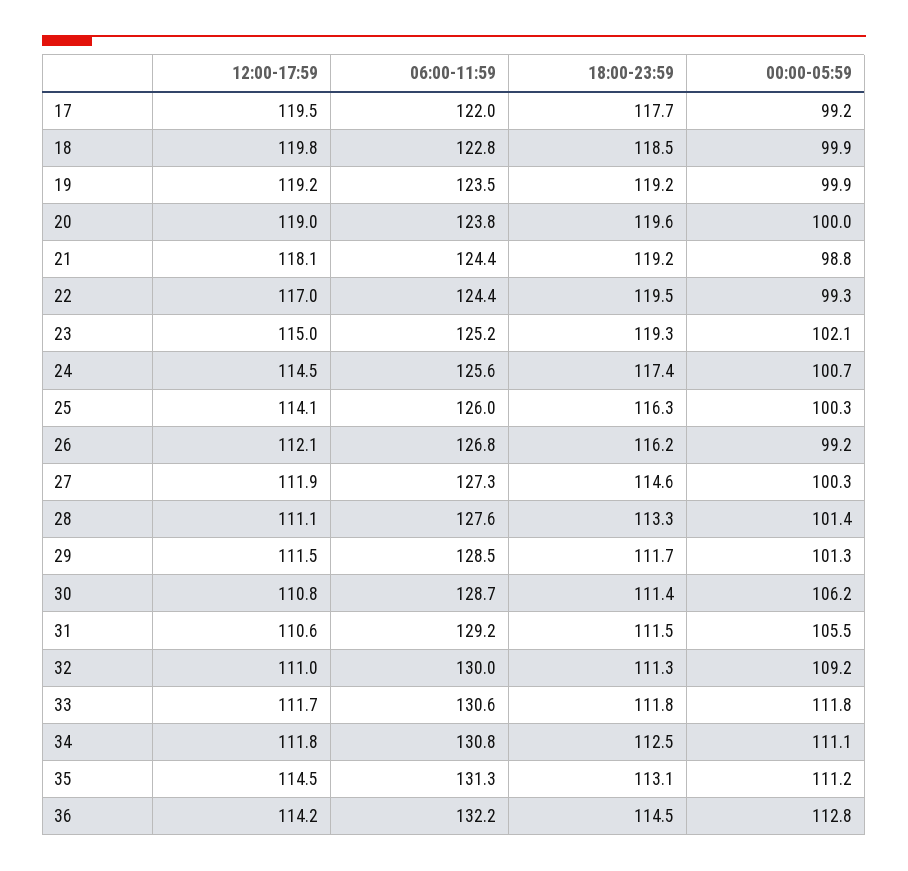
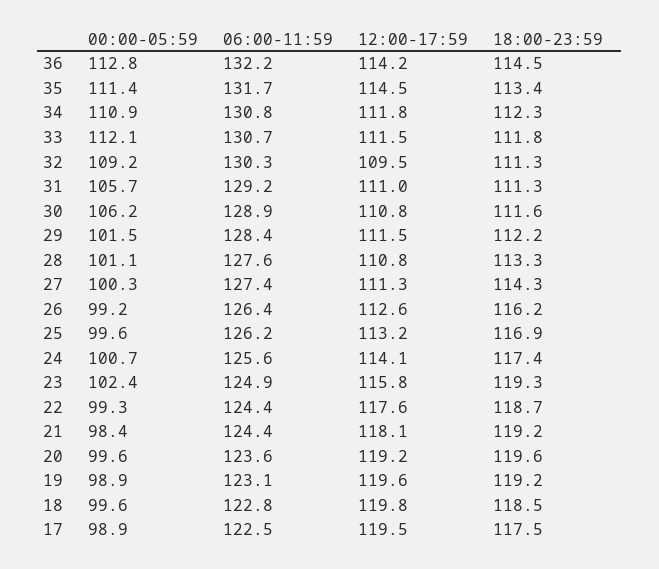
06:00-11:59, 17: 122 -> 122.5
18:00-23:59, 17: 117.7 -> 117.5
00:00-05:59, 17: 99.2 -> 98.9
00:00-05:59, 18: 99.9 -> 99.6
12:00-17:59, 19: 119.2 -> 119.6
06:00-11:59, 19: 123.5 -> 123.1
00:00-05:59, 19: 99.9 -> 98.9
12:00-17:59, 20: 119 -> 119.2
06:00-11:59, 20: 123.8 -> 123.6
00:00-05:59, 20: 100 -> 99.6
00:00-05:59, 21: 98.8 -> 98.4
12:00-17:59, 22: 117 -> 117.6
18:00-23:59, 22: 119.5 -> 118.7
12:00-17:59, 23: 115 -> 115.8
06:00-11:59, 23: 125.2 -> 124.9
00:00-05:59, 23: 102.1 -> 102.4
12:00-17:59, 24: 114.5 -> 114.1
12:00-17:59, 25: 114.1 -> 113.2
06:00-11:59, 25: 126 -> 126.2
18:00-23:59, 25: 116.3 -> 116.9
00:00-05:59, 25: 100.3 -> 99.6
12:00-17:59, 26: 112.1 -> 112.6
06:00-11:59, 26: 126.8 -> 126.4
12:00-17:59, 27: 111.9 -> 111.3
06:00-11:59, 27: 127.3 -> 127.4
18:00-23:59, 27: 114.6 -> 114.3
12:00-17:59, 28: 111.1 -> 110.8
00:00-05:59, 28: 101.4 -> 101.1
06:00-11:59, 29: 128.5 -> 128.4
18:00-23:59, 29: 111.7 -> 112.2
00:00-05:59, 29: 101.3 -> 101.5
06:00-11:59, 30: 128.7 -> 128.9
18:00-23:59, 30: 111.4 -> 111.6
12:00-17:59, 31: 110.6 -> 111
18:00-23:59, 31: 111.5 -> 111.3
00:00-05:59, 31: 105.5 -> 105.7
12:00-17:59, 32: 111 -> 109.5
06:00-11:59, 32: 130 -> 130.3
12:00-17:59, 33: 111.7 -> 111.5
06:00-11:59, 33: 130.6 -> 130.7
00:00-05:59, 33: 111.8 -> 112.1
18:00-23:59, 34: 112.5 -> 112.3
00:00-05:59, 34: 111.1 -> 110.9
06:00-11:59, 35: 131.3 -> 131.7
18:00-23:59, 35: 113.1 -> 113.4
00:00-05:59, 35: 111.2 -> 111.4

